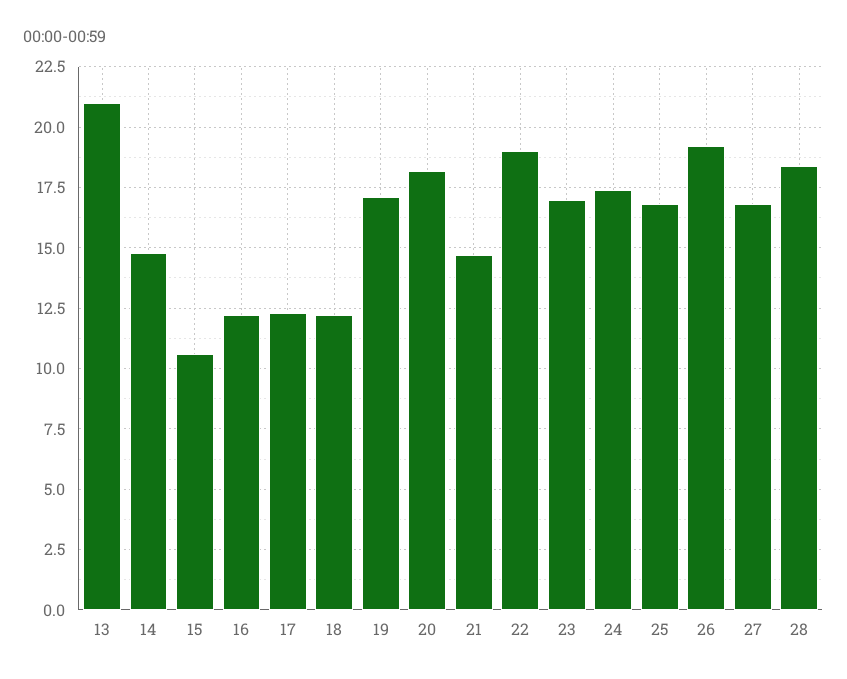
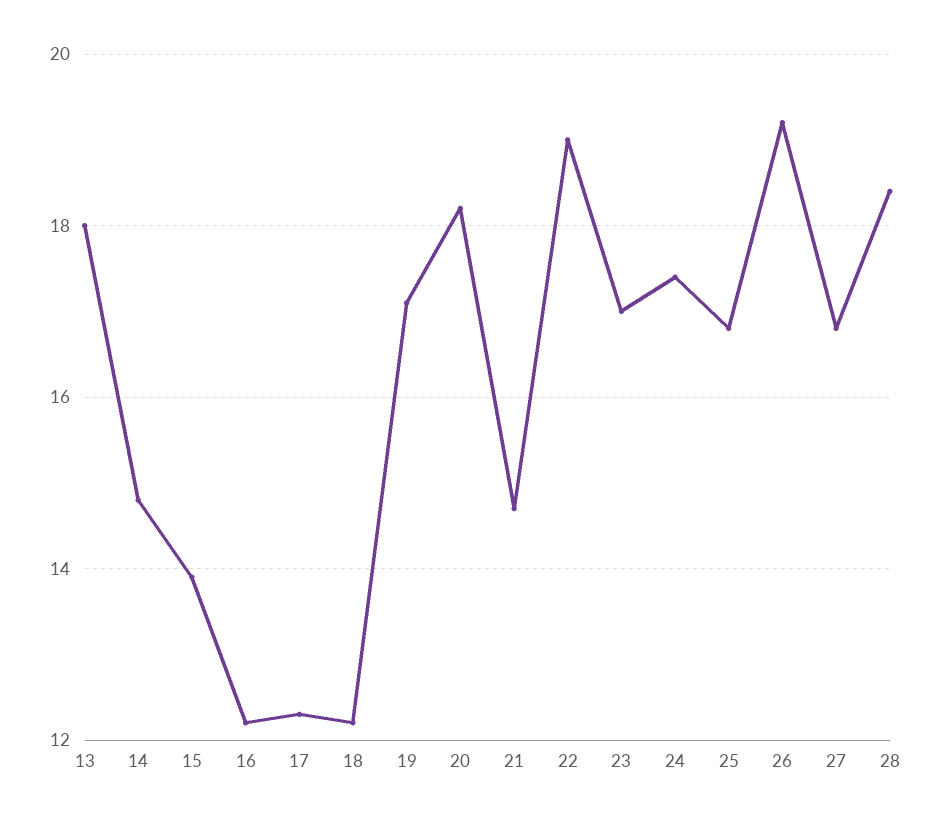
13: 21 -> 18
15: 10.5 -> 14

